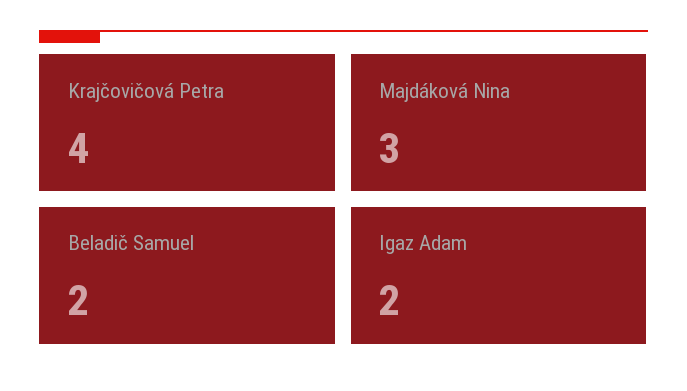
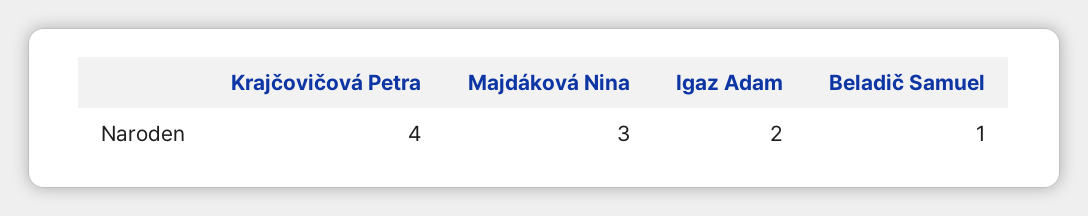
Beladič Samuel: 2 -> 1

